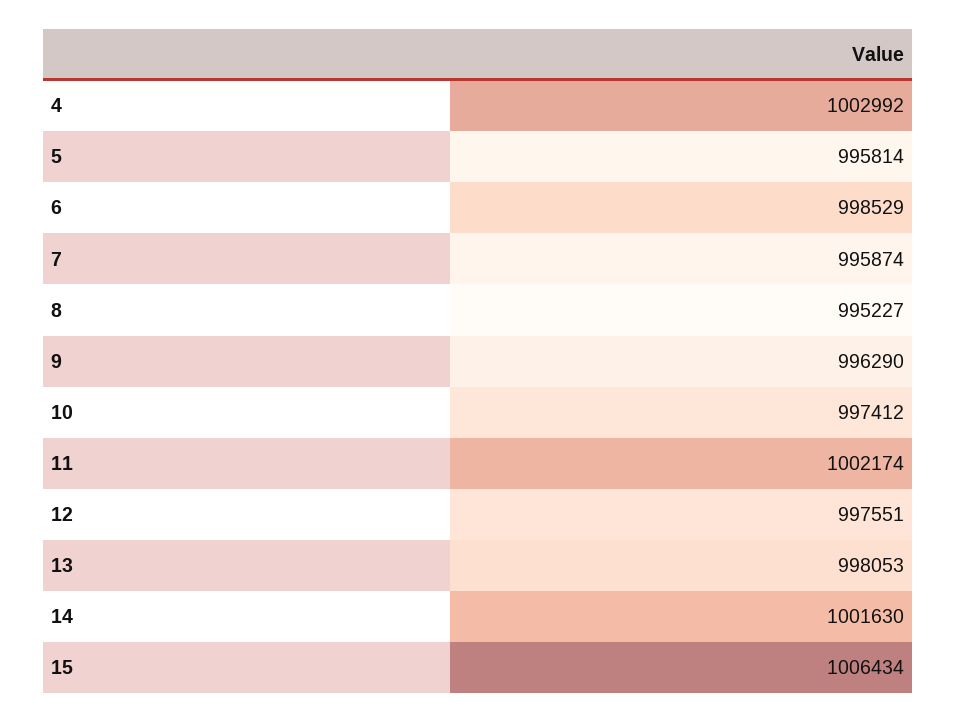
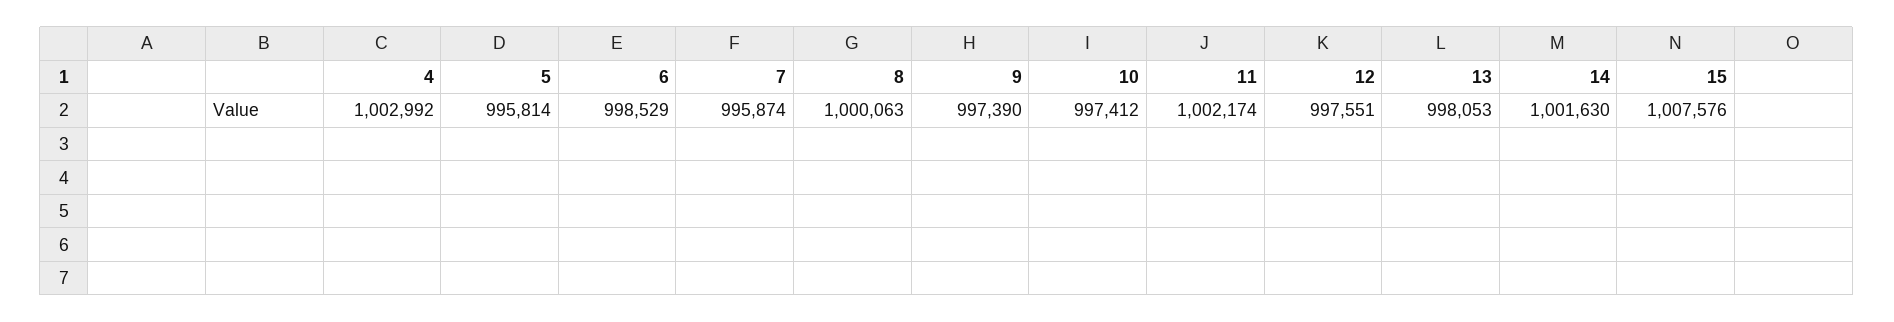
8: 995227 -> 1000063
9: 996290 -> 997390
15: 1006434 -> 1007576

